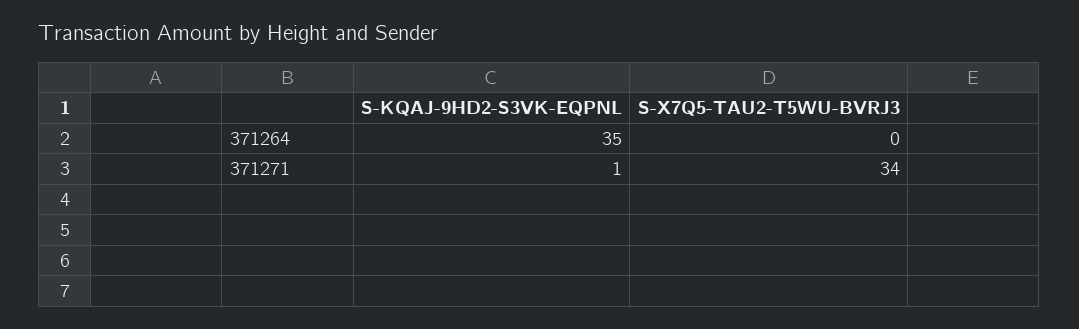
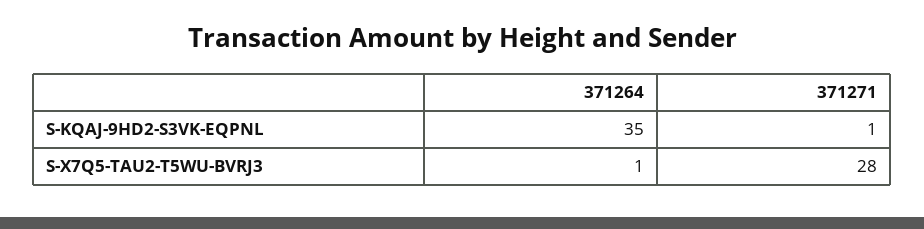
S-X7Q5-TAU2-T5WU-BVRJ3, 371264: 0 -> 1
S-X7Q5-TAU2-T5WU-BVRJ3, 371271: 34 -> 28

